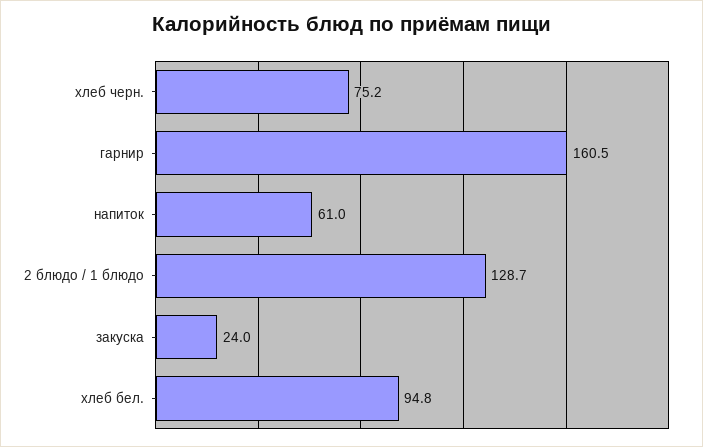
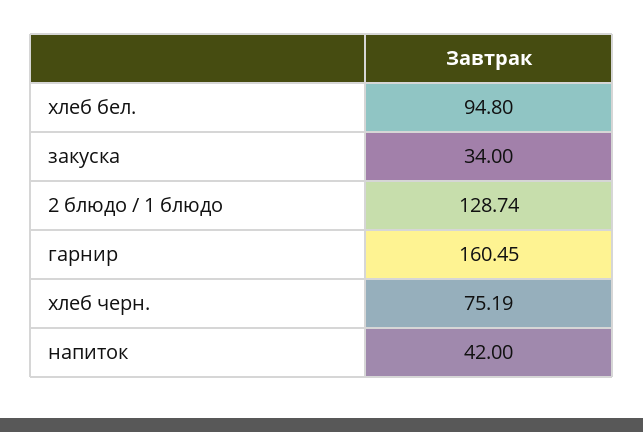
напиток: 61 -> 42
закуска: 24 -> 34

